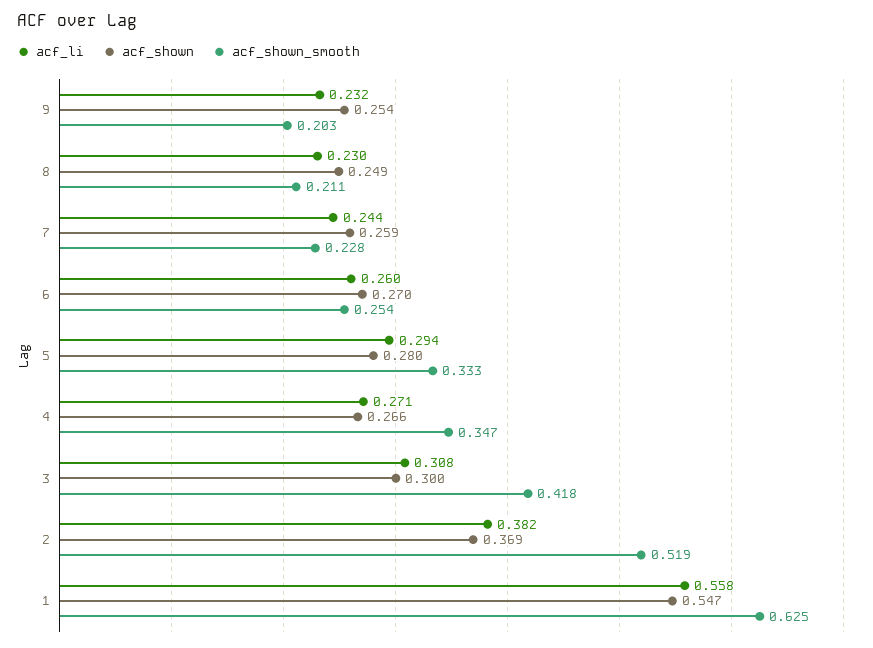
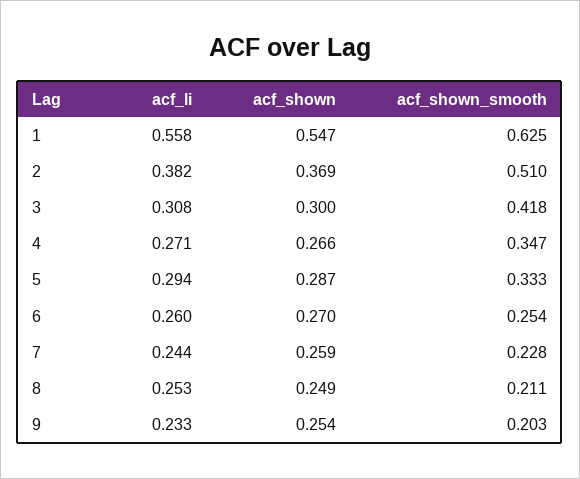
acf_li, 9: 0.232 -> 0.233
acf_li, 8: 0.23 -> 0.253
acf_shown, 5: 0.28 -> 0.287
acf_shown_smooth, 2: 0.519 -> 0.51

